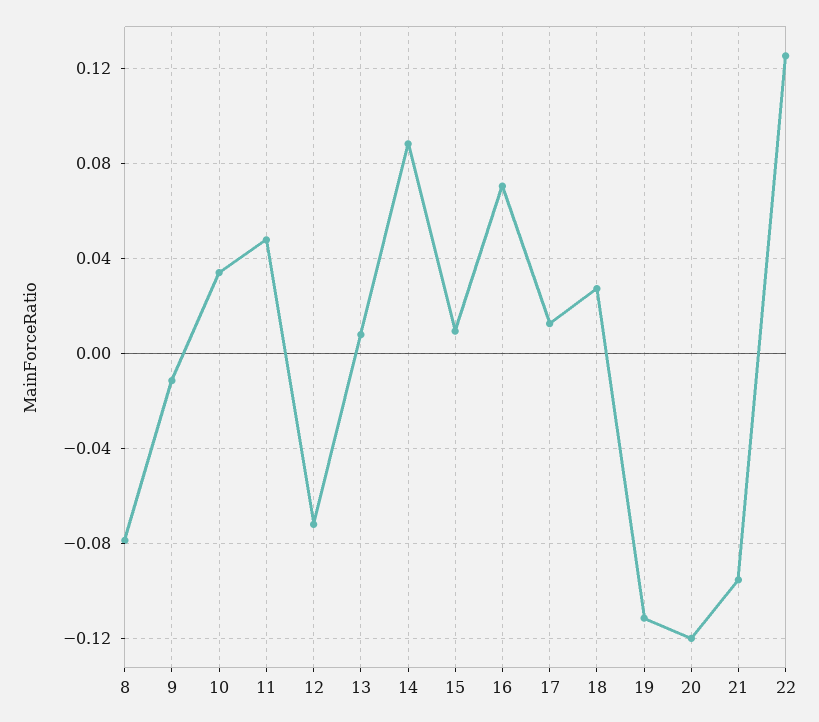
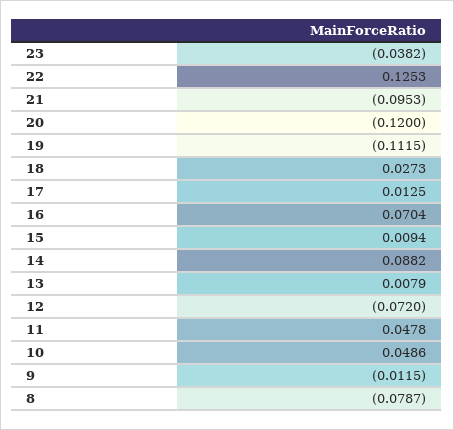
10: 0.035 -> 0.0486
23: none -> -0.0382

